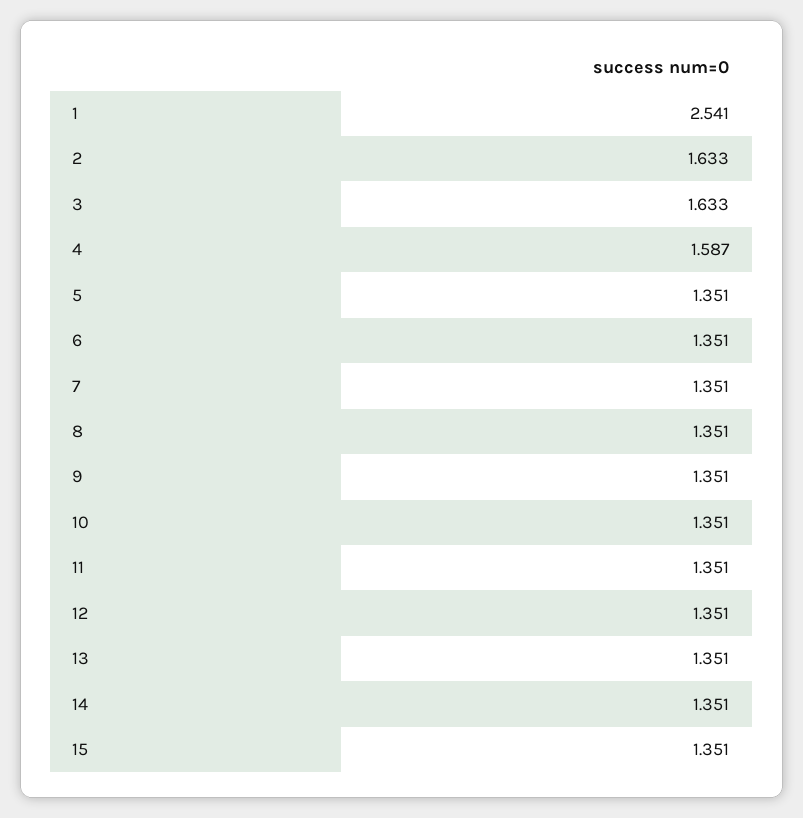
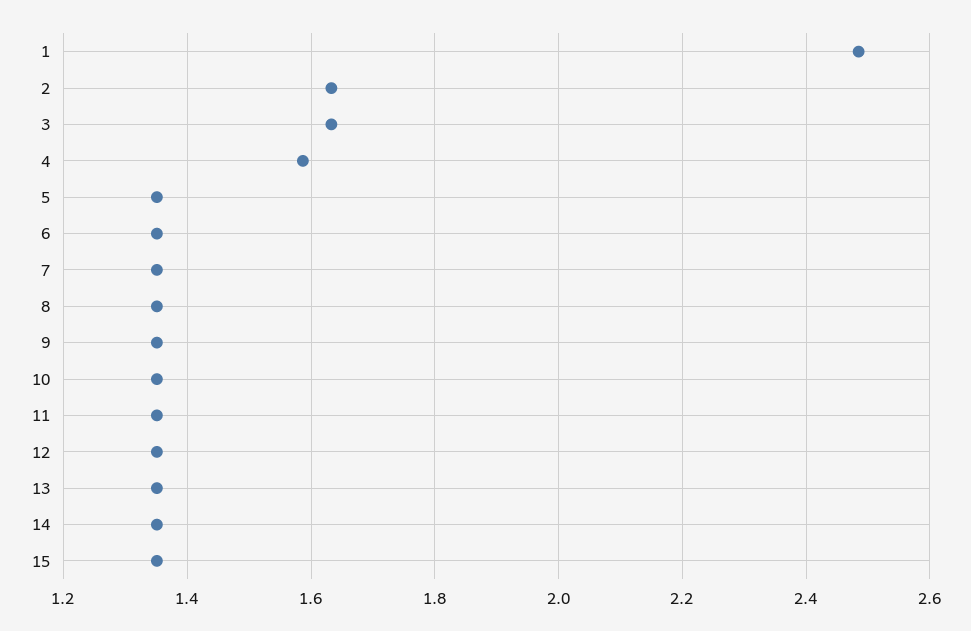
1: 2.541 -> 2.48

